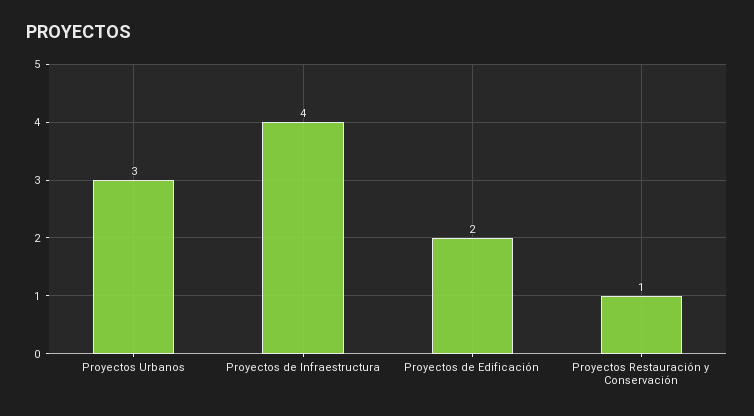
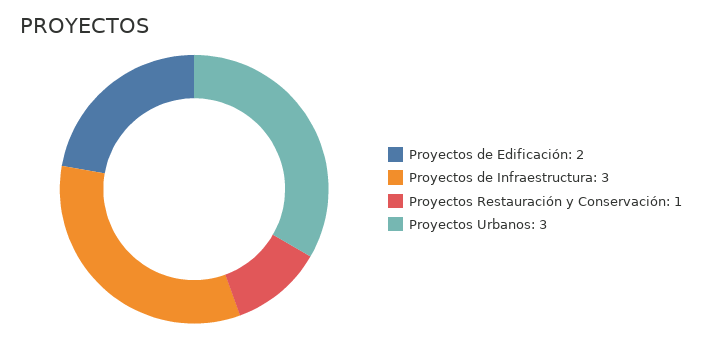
Proyectos de Infraestructura: 4 -> 3

